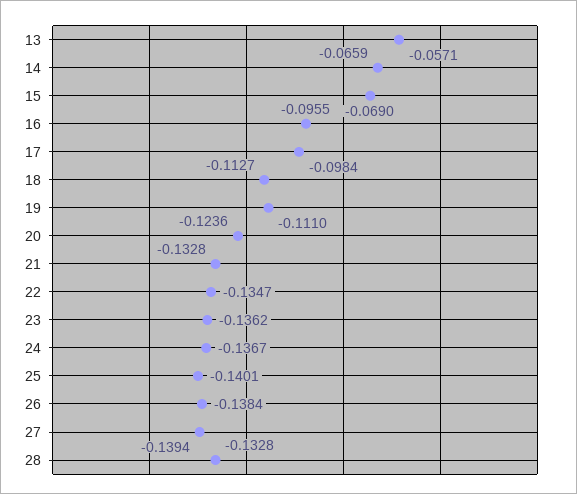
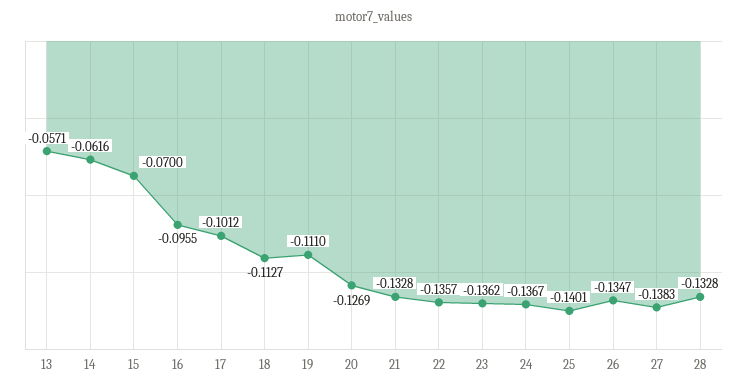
14: -0.0659 -> -0.0616
15: -0.069 -> -0.07
17: -0.0984 -> -0.1012
20: -0.1236 -> -0.1269
22: -0.1347 -> -0.1357
26: -0.1384 -> -0.1347
27: -0.1394 -> -0.1383

